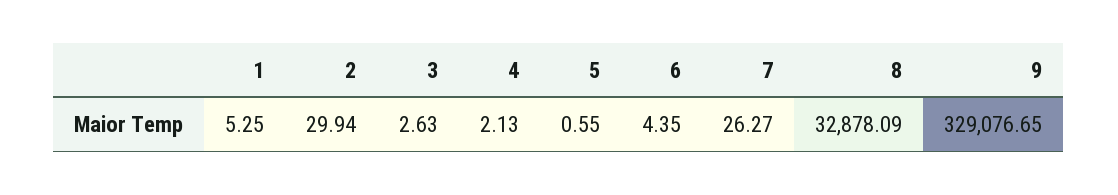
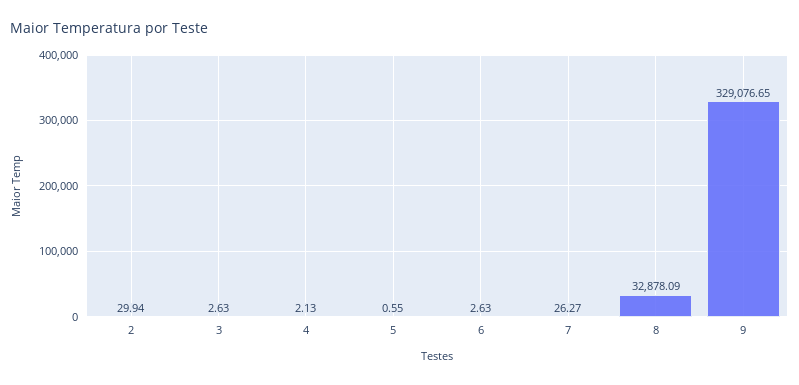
1: 5.25 -> none
6: 4.35 -> 2.63

